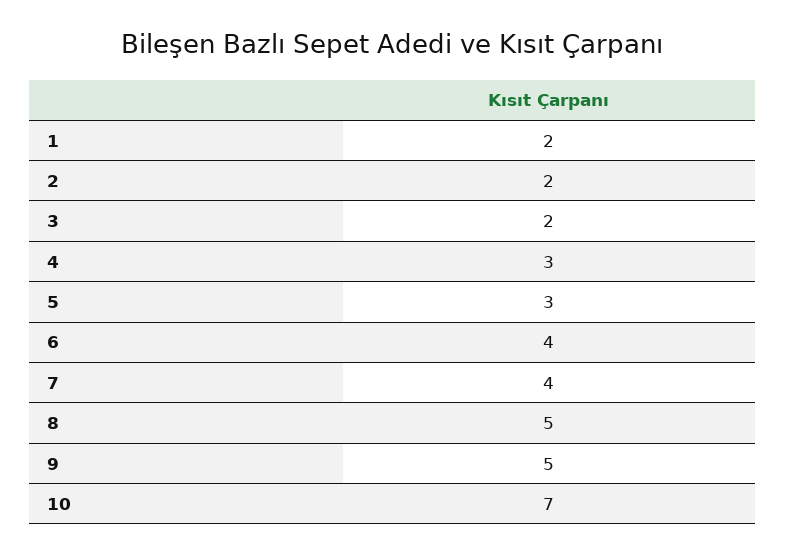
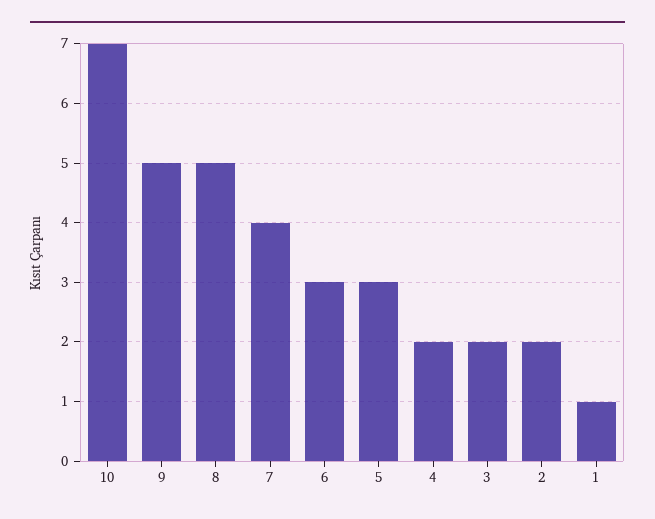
1: 2 -> 1
4: 3 -> 2
6: 4 -> 3

